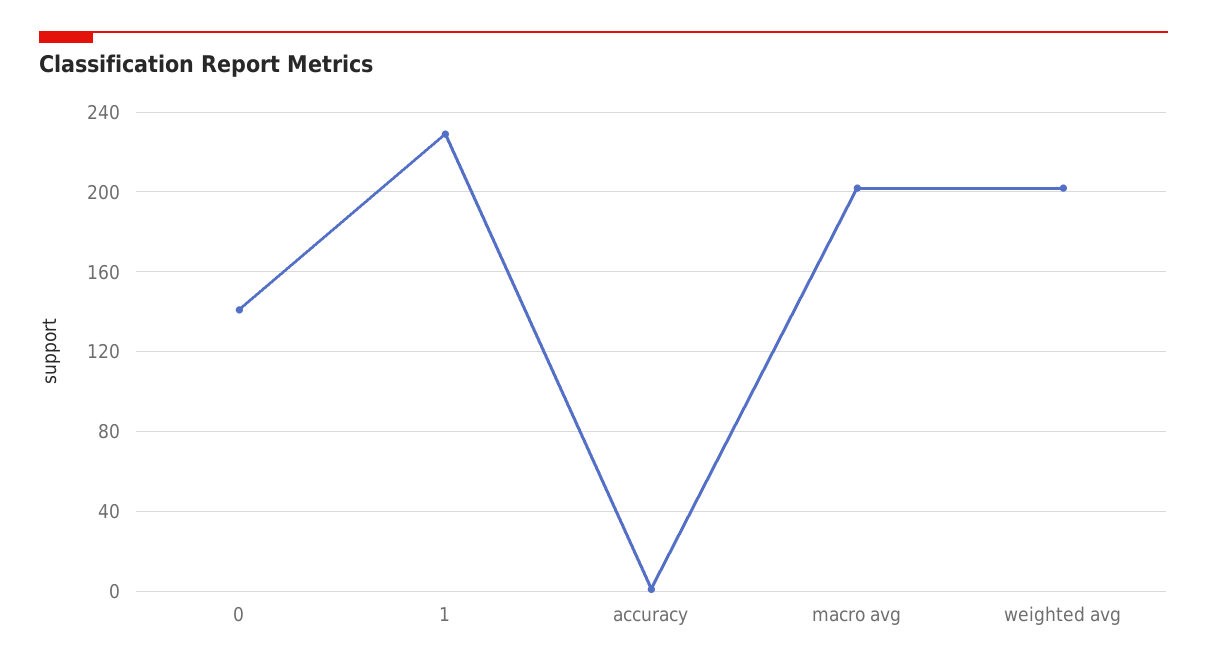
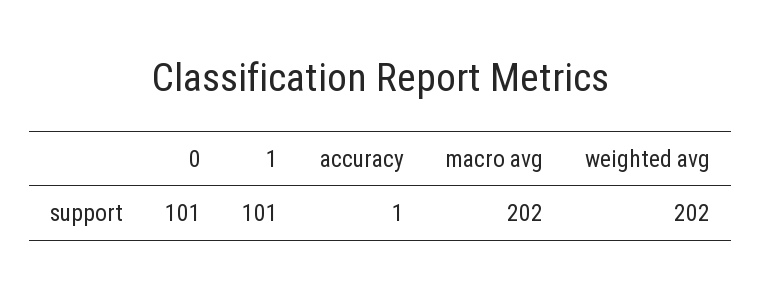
0: 140 -> 101
1: 230 -> 101

